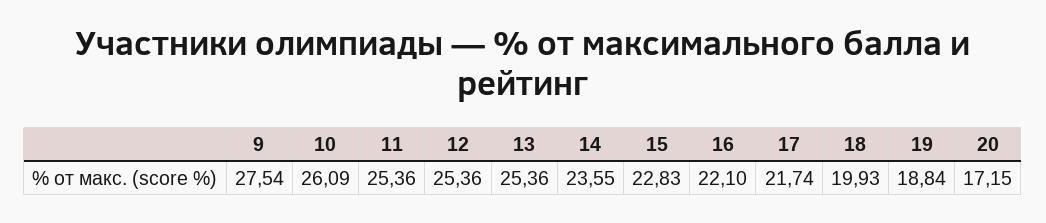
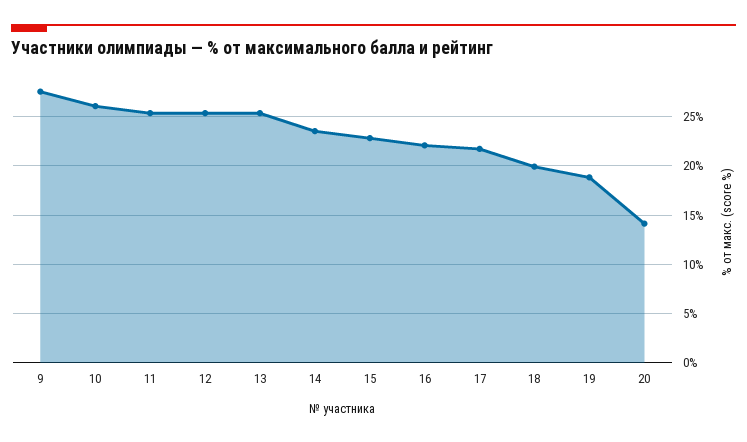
20: 17.15 -> 14

